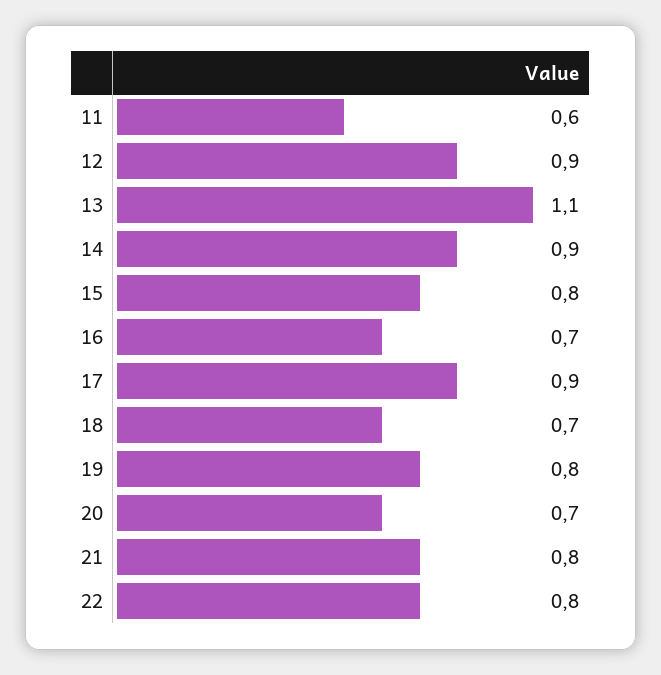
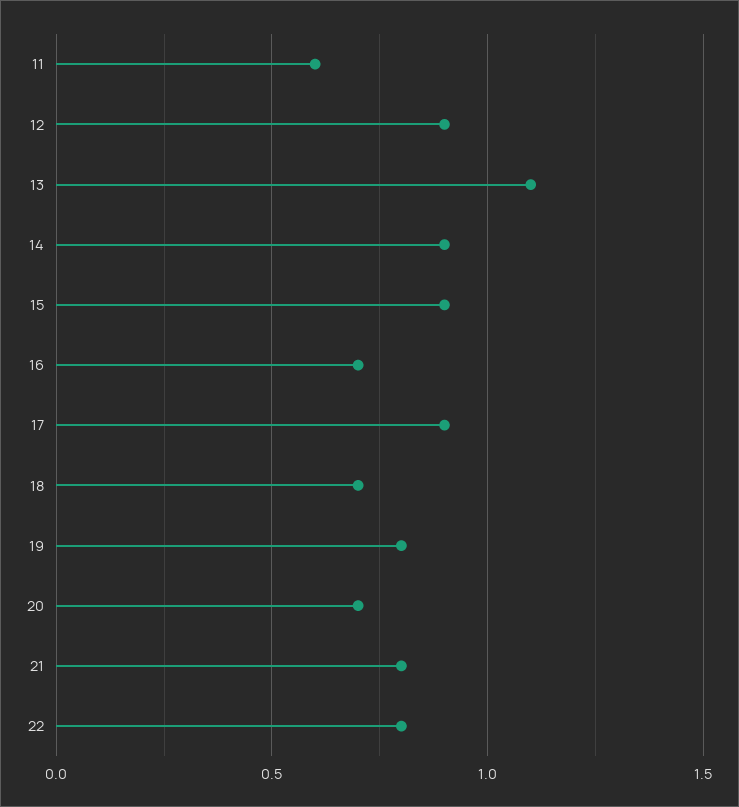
15: 0.8 -> 0.9

